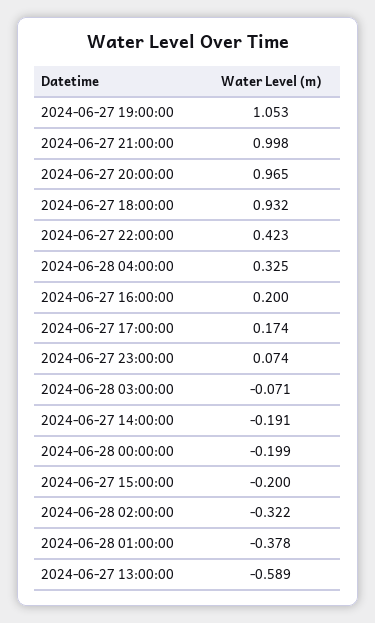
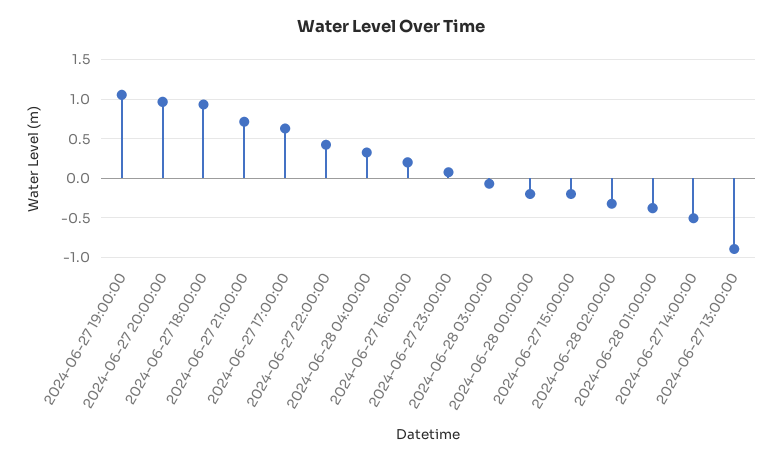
2024-06-27 21:00:00: 0.998 -> 0.7
2024-06-27 17:00:00: 0.174 -> 0.6
2024-06-27 14:00:00: -0.191 -> -0.5
2024-06-27 13:00:00: -0.589 -> -0.9

